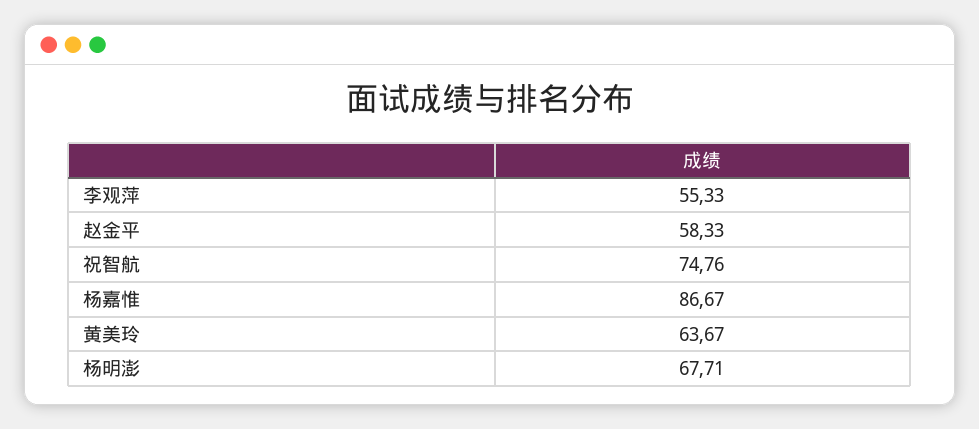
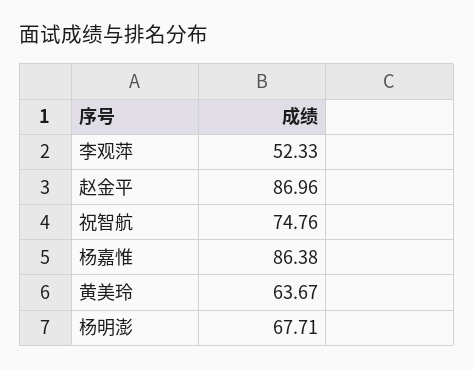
李观萍: 55.33 -> 52.33
赵金平: 58.33 -> 86.96
杨嘉惟: 86.67 -> 86.38

